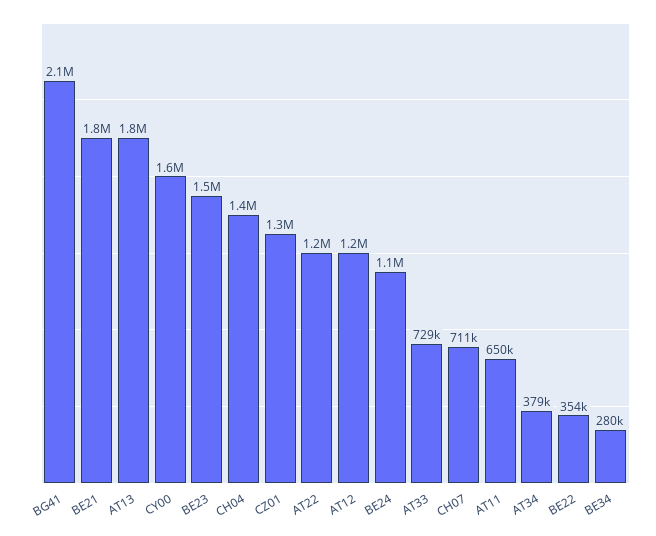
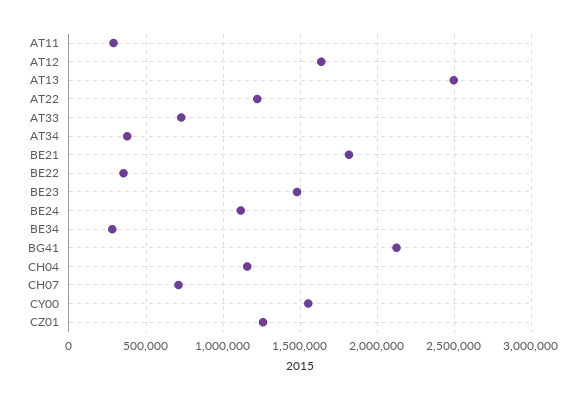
AT13: 1800000 -> 2500000
CH04: 1400000 -> 1150000
AT12: 1200000 -> 1650000
AT11: 650000 -> 300000

